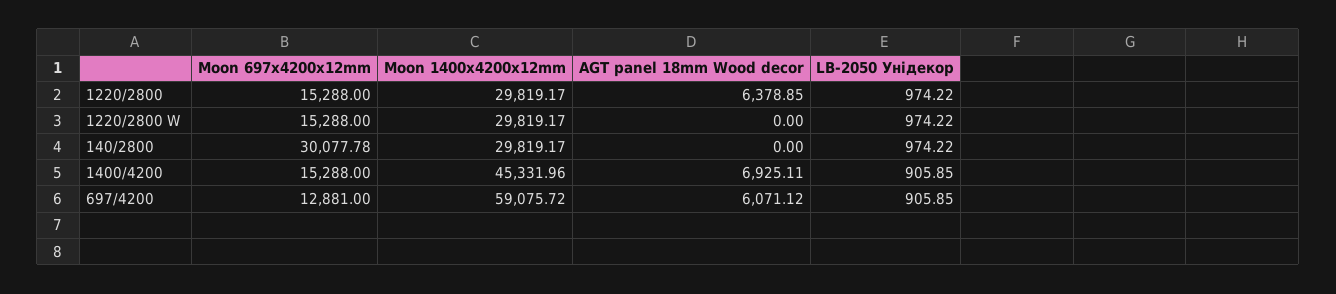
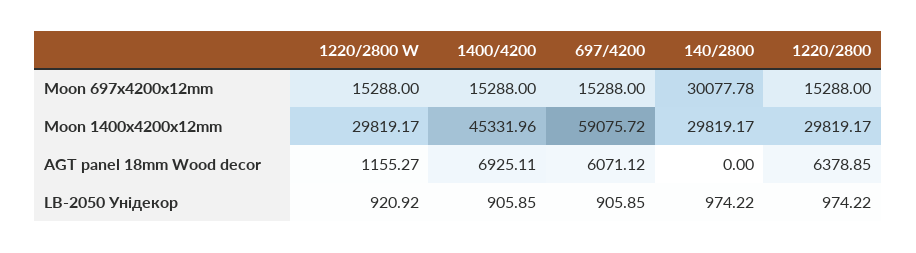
AGT panel 18mm Wood decor, 1220/2800 W: 0 -> 1155.27
LB-2050 Унідекор, 1220/2800 W: 974.22 -> 920.92
Moon 697x4200x12mm, 697/4200: 12881 -> 15288

